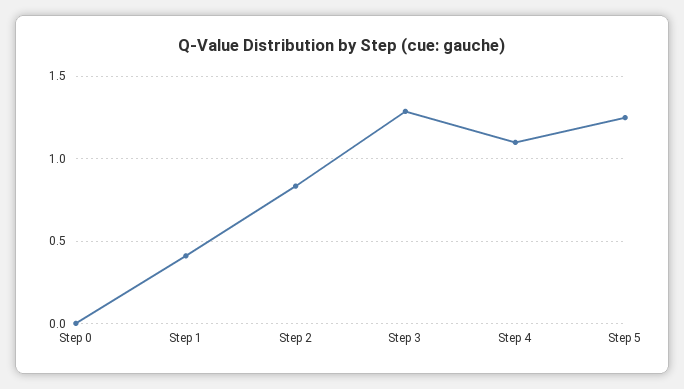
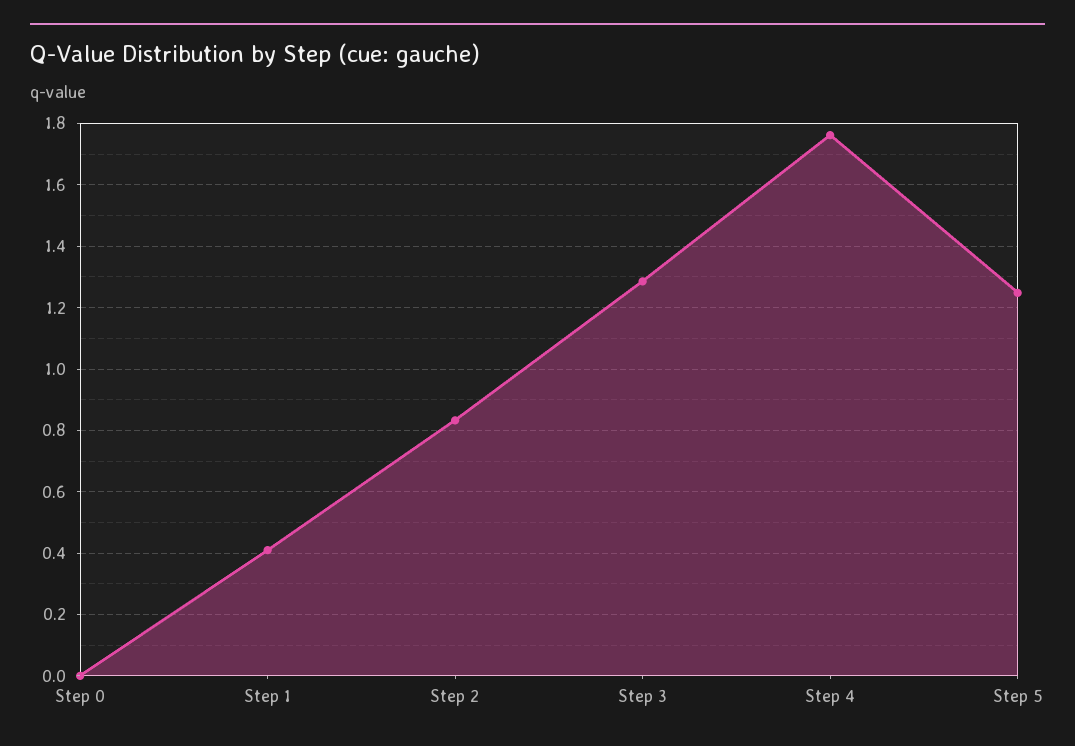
Step 4: 1.1 -> 1.76

